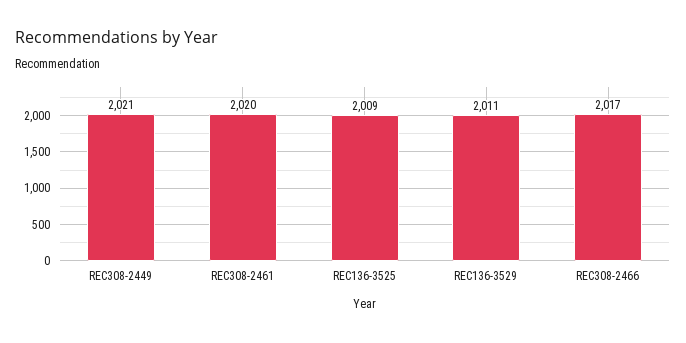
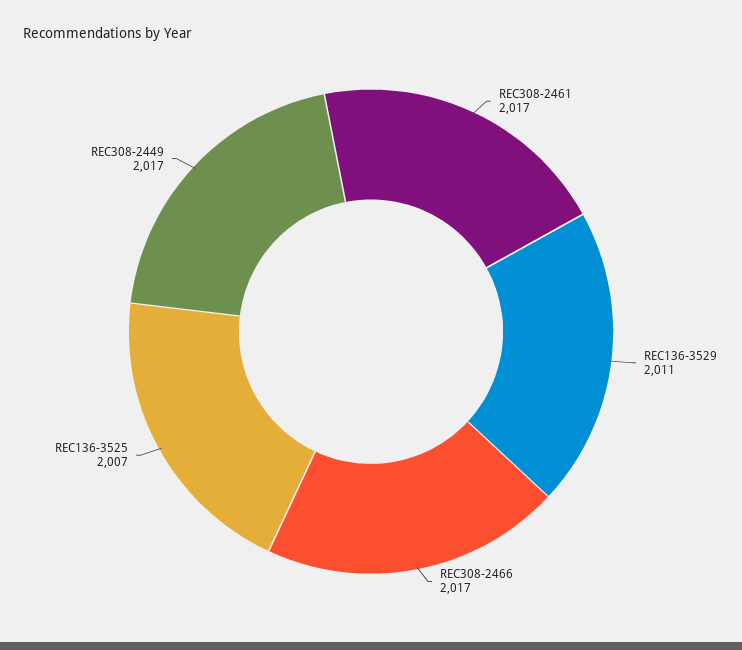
REC308-2449: 2021 -> 2017
REC308-2461: 2020 -> 2017
REC136-3525: 2009 -> 2007

